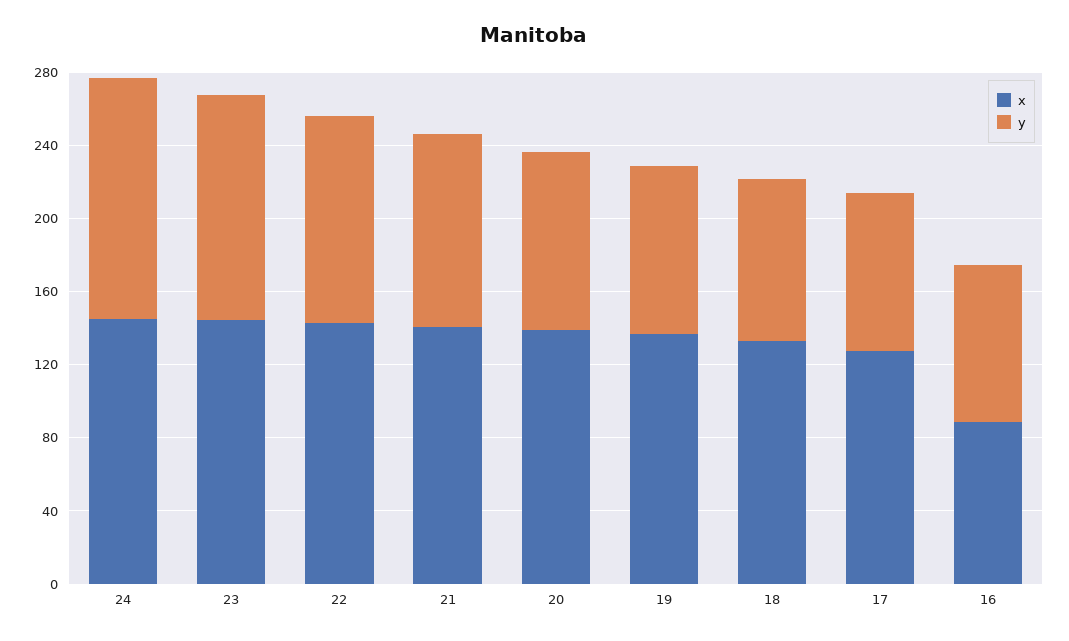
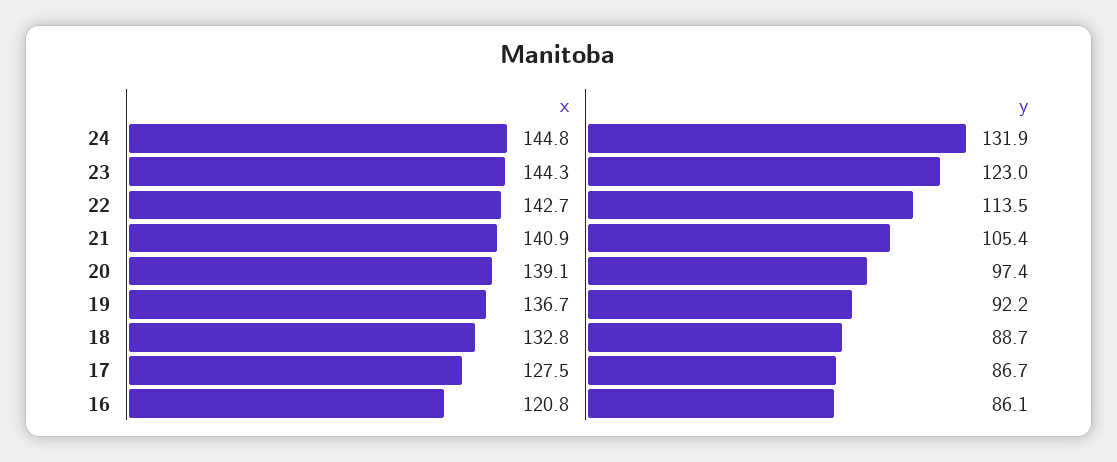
x, 16: 90 -> 120.8

